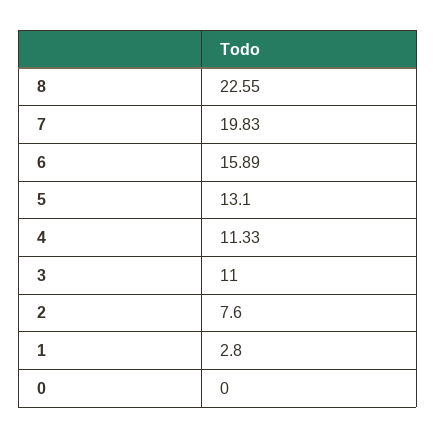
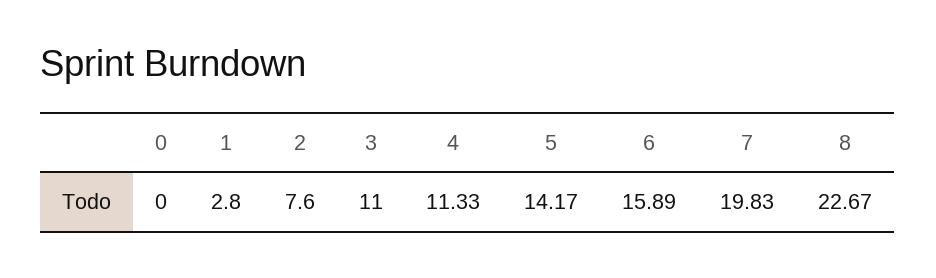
8: 22.55 -> 22.67
5: 13.1 -> 14.17

